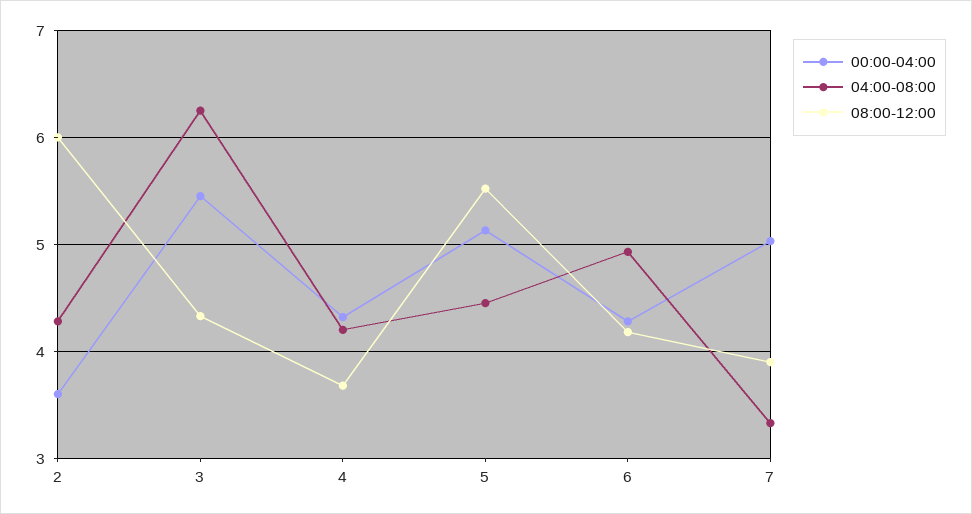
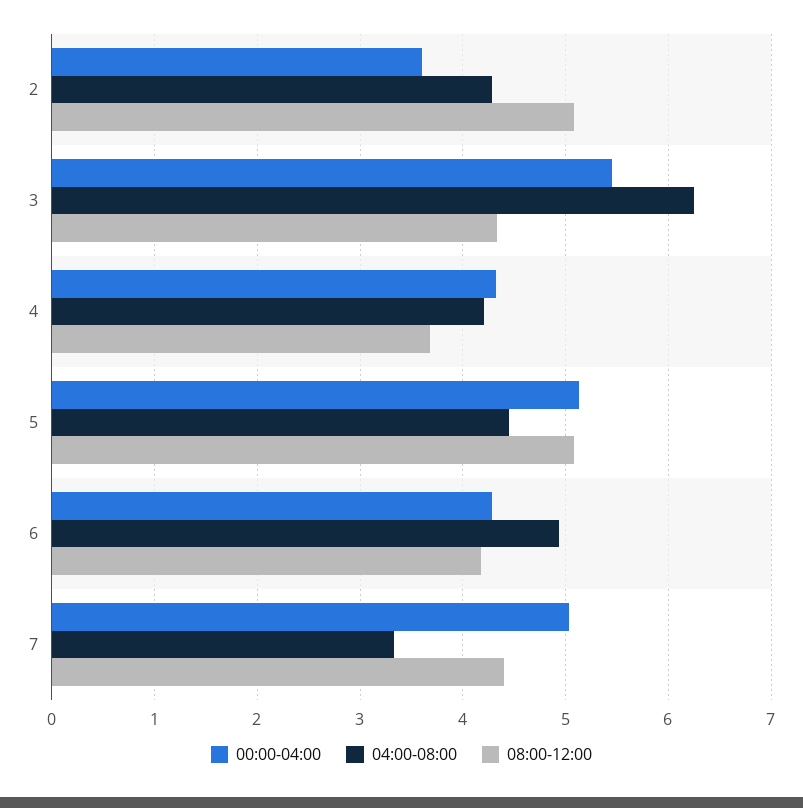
08:00-12:00, 2: 6 -> 5.1
08:00-12:00, 5: 5.5 -> 5.1
08:00-12:00, 7: 3.9 -> 4.4

